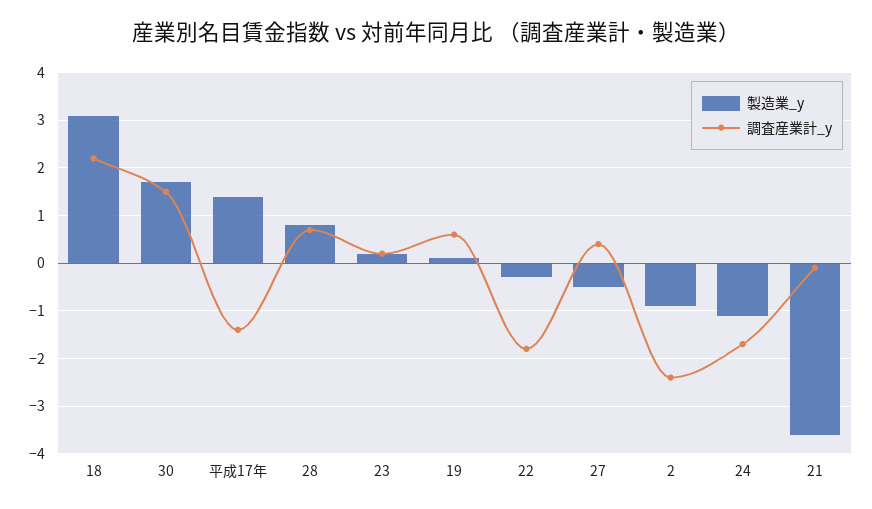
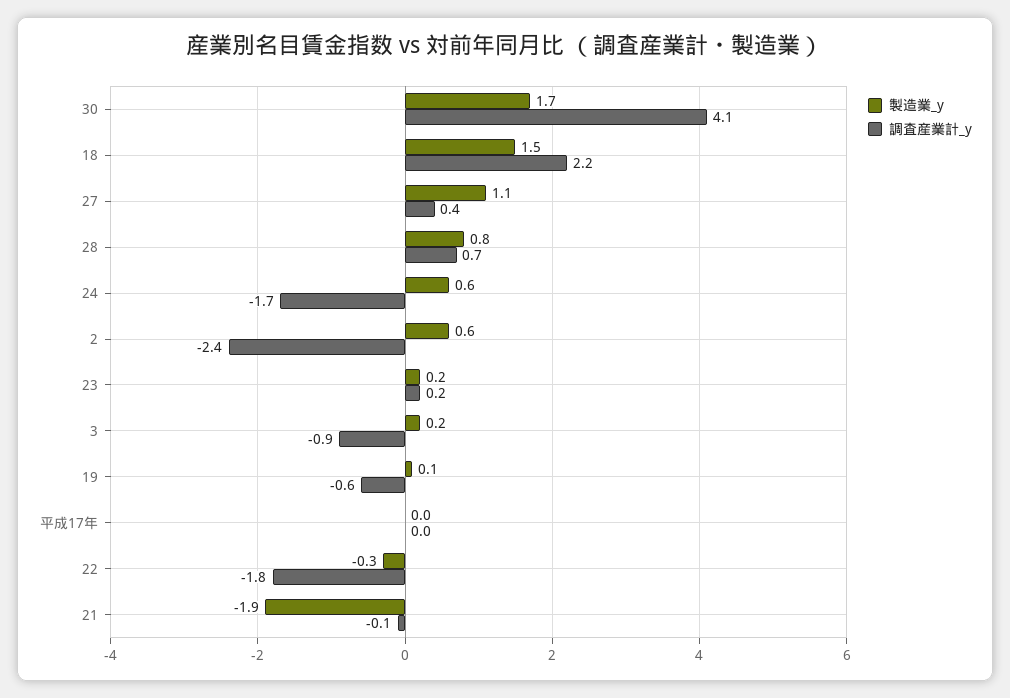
製造業_y, 18: 3 -> 1.5
調査産業計_y, 30: 1.5 -> 4.1
製造業_y, 平成17年: 1.5 -> 0
調査産業計_y, 平成17年: -1.5 -> 0
調査産業計_y, 19: 0.5 -> -0.6
製造業_y, 27: -0.5 -> 1.1
製造業_y, 2: -1 -> 0.6
製造業_y, 24: -1 -> 0.6
製造業_y, 21: -3.5 -> -1.9
製造業_y, 3: none -> 0.2
調査産業計_y, 3: none -> -0.9

